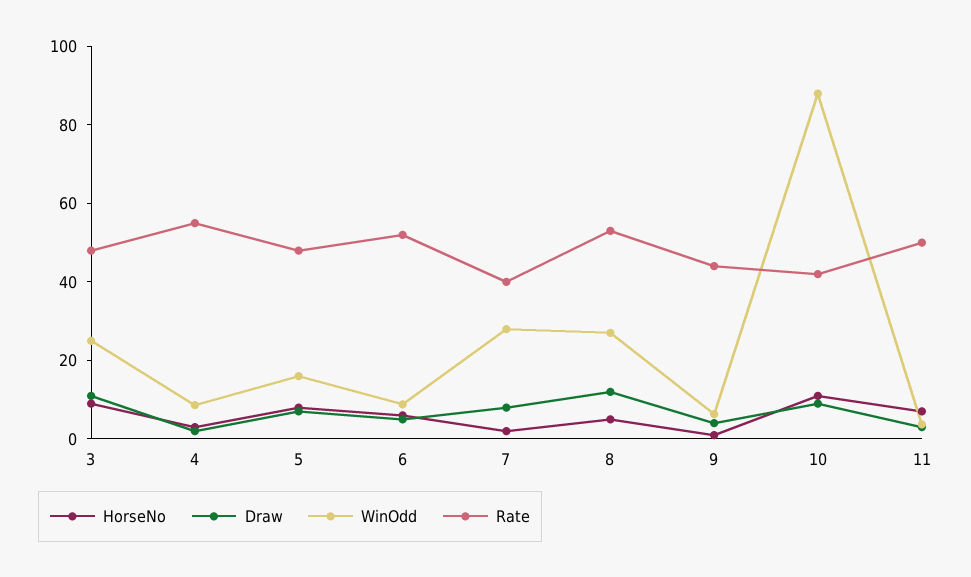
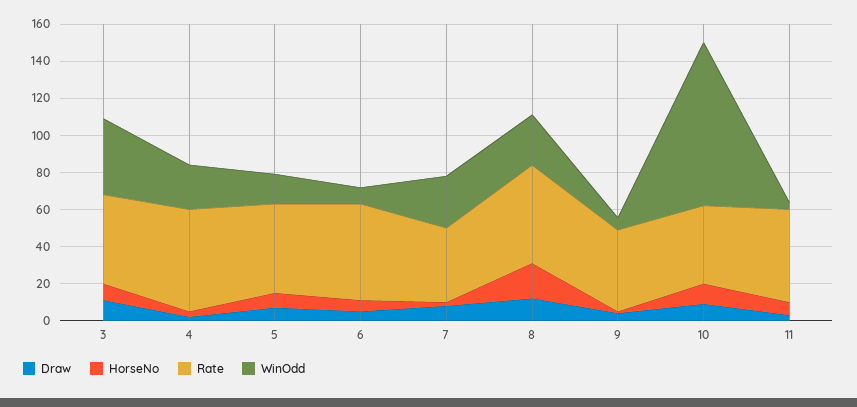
WinOdd, 3: 25 -> 40
WinOdd, 4: 10 -> 25
HorseNo, 8: 5 -> 20

